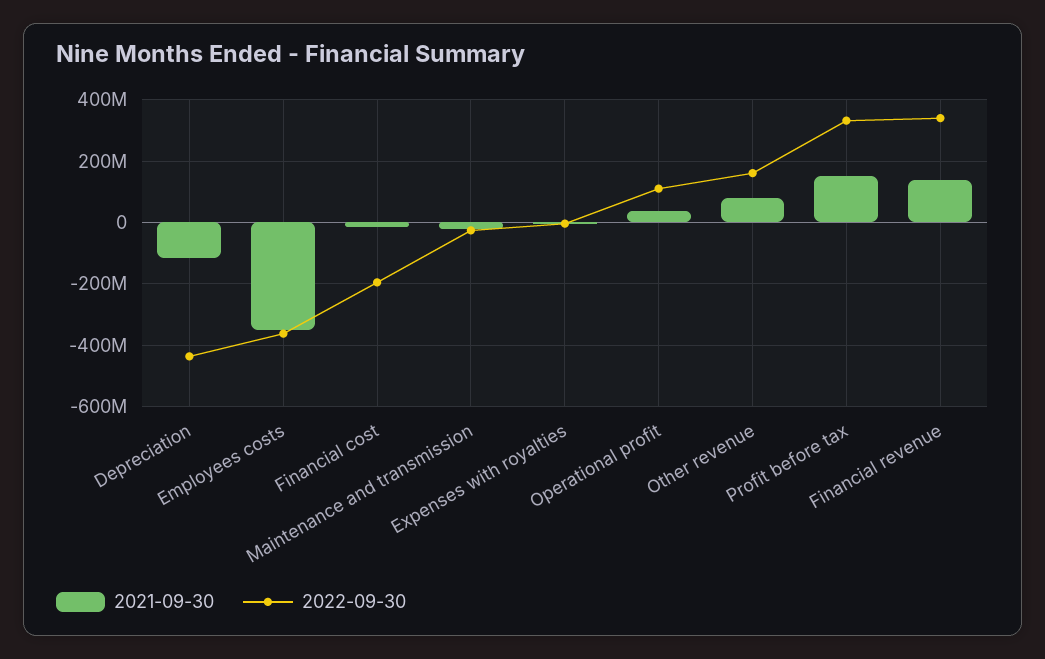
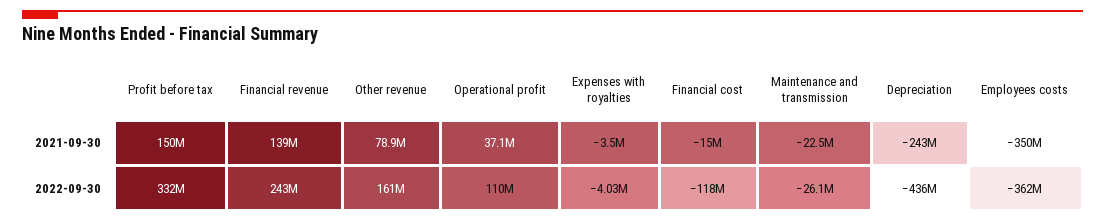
2021-09-30, Depreciation: -120000000 -> -243000000
2022-09-30, Financial cost: -200000000 -> -118000000
2022-09-30, Financial revenue: 340000000 -> 243000000

